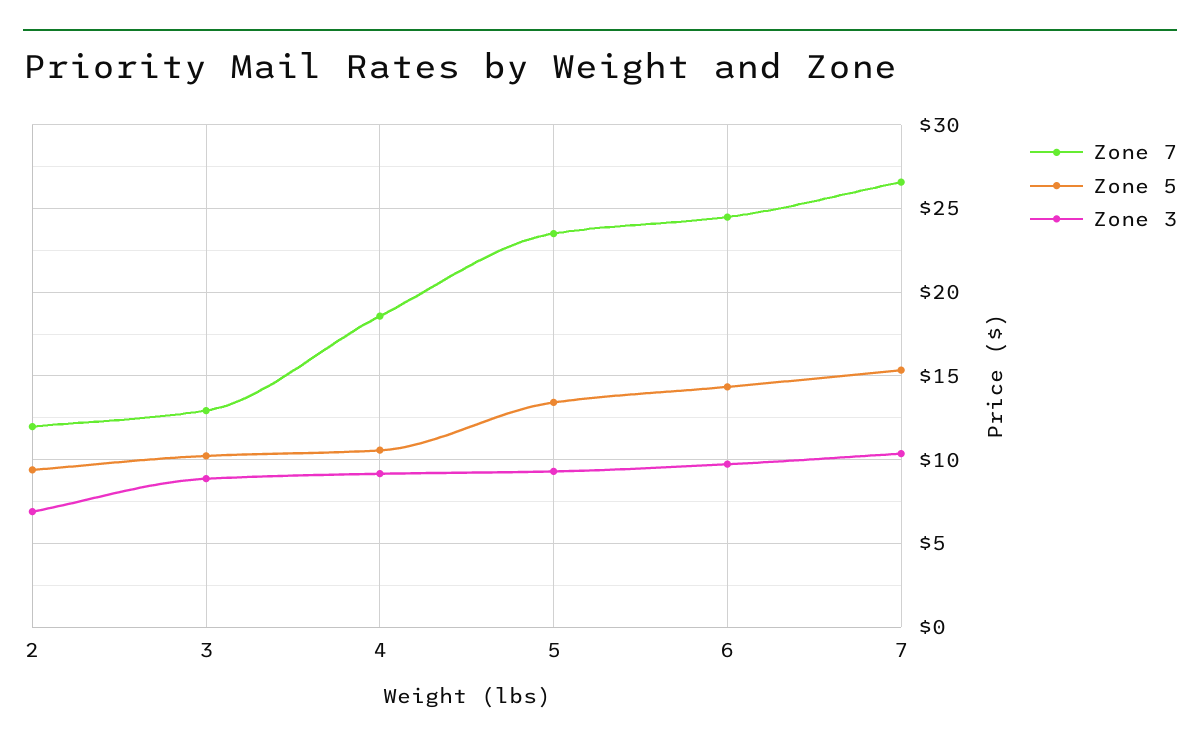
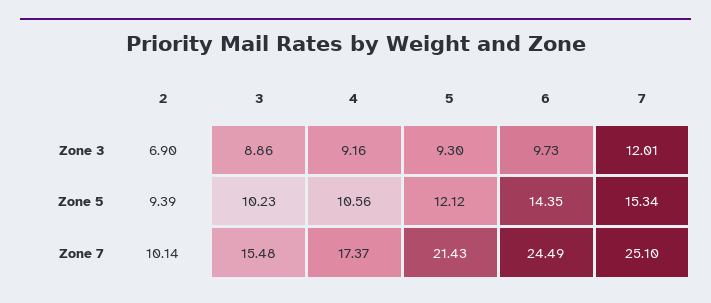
Zone 7, 2: 12 -> 10.14
Zone 7, 3: 13 -> 15.48
Zone 7, 4: 18.5 -> 17.37
Zone 7, 5: 23.5 -> 21.43
Zone 5, 5: 13.5 -> 12.12
Zone 7, 7: 26.5 -> 25.1
Zone 3, 7: 10.5 -> 12.01

